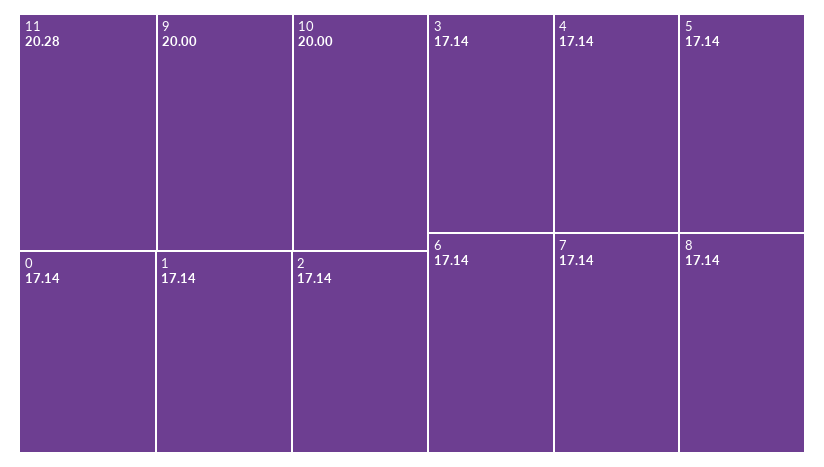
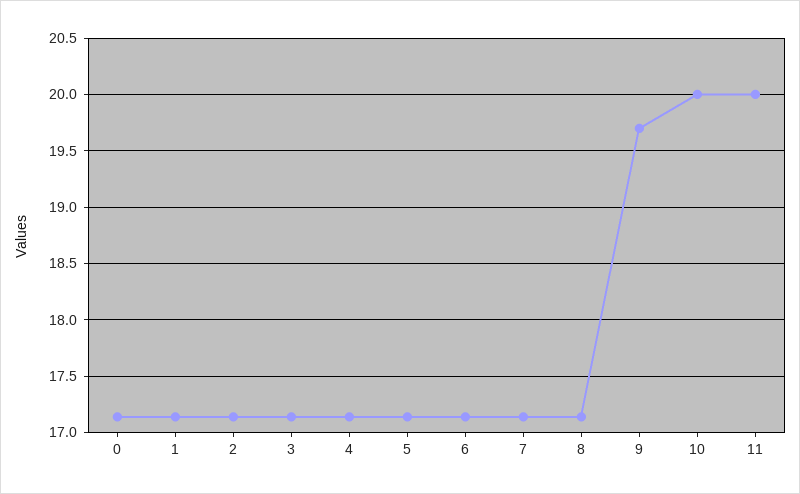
11: 20.28 -> 20
9: 20 -> 19.7

